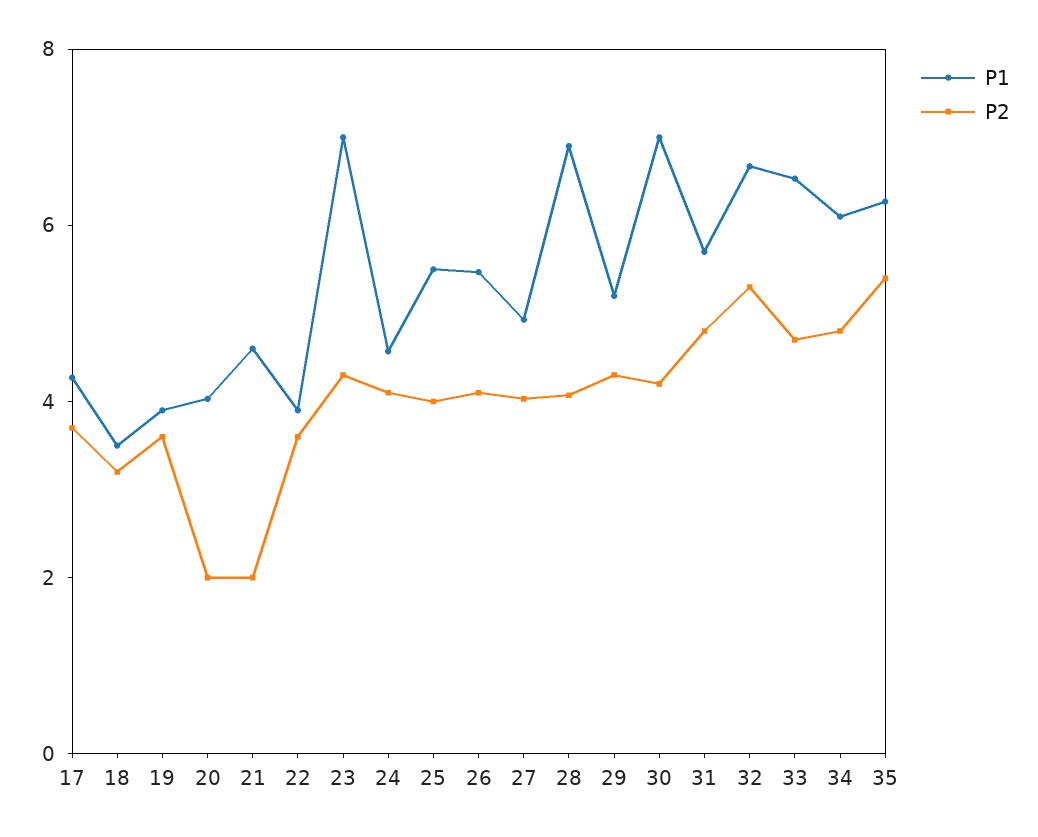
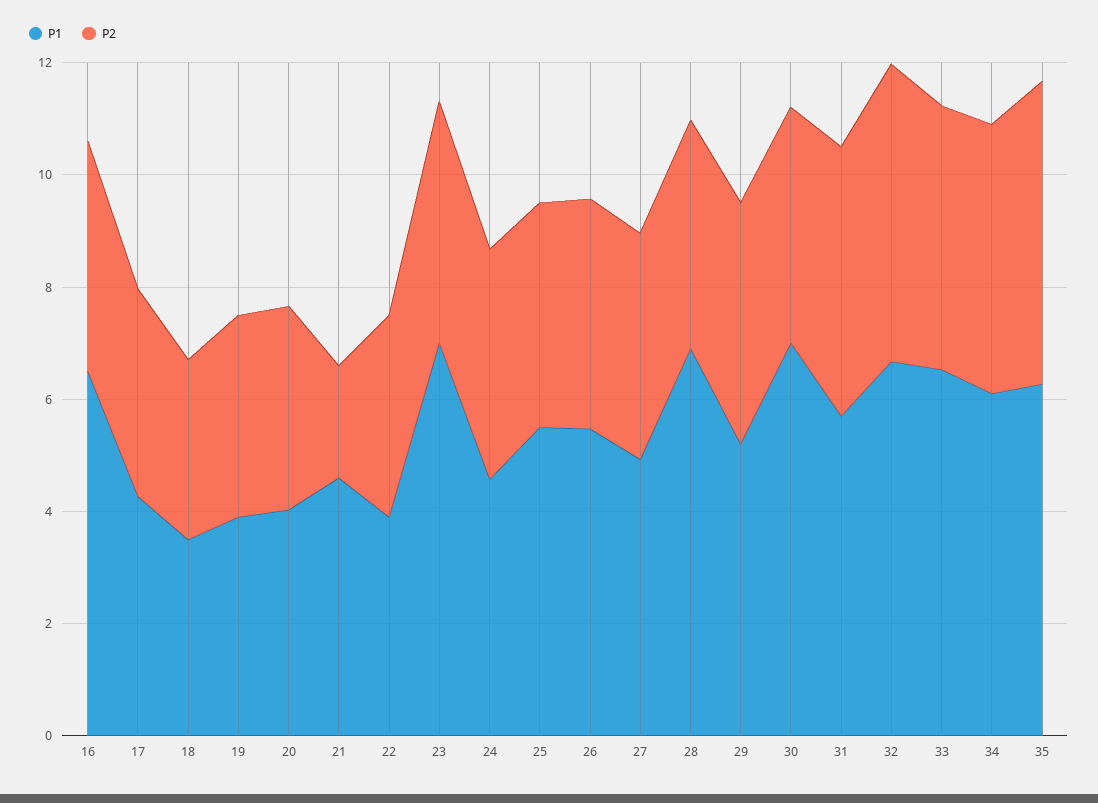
P2, 20: 2 -> 3.5
P1, 16: none -> 6.5
P2, 16: none -> 4

